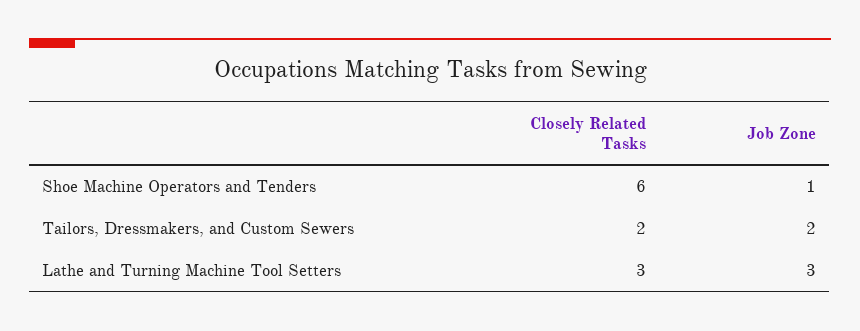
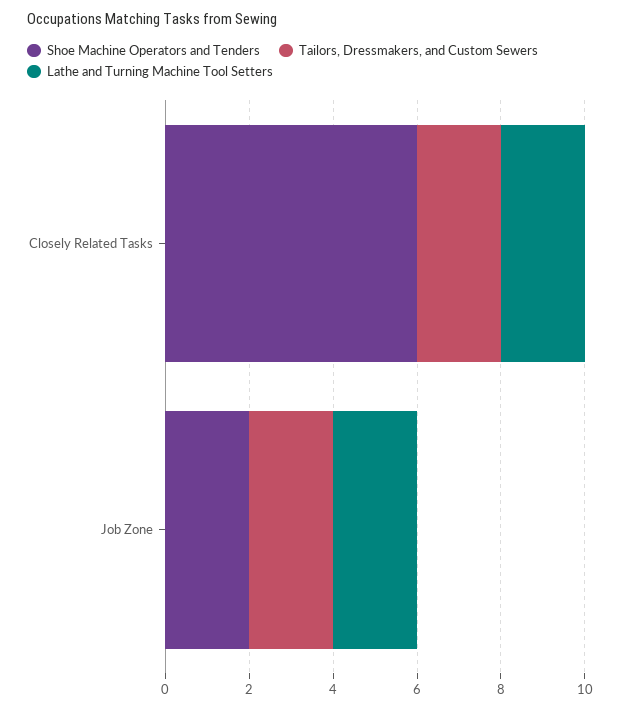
Shoe Machine Operators and Tenders, Job Zone: 1 -> 2
Lathe and Turning Machine Tool Setters, Closely Related Tasks: 3 -> 2
Lathe and Turning Machine Tool Setters, Job Zone: 3 -> 2

